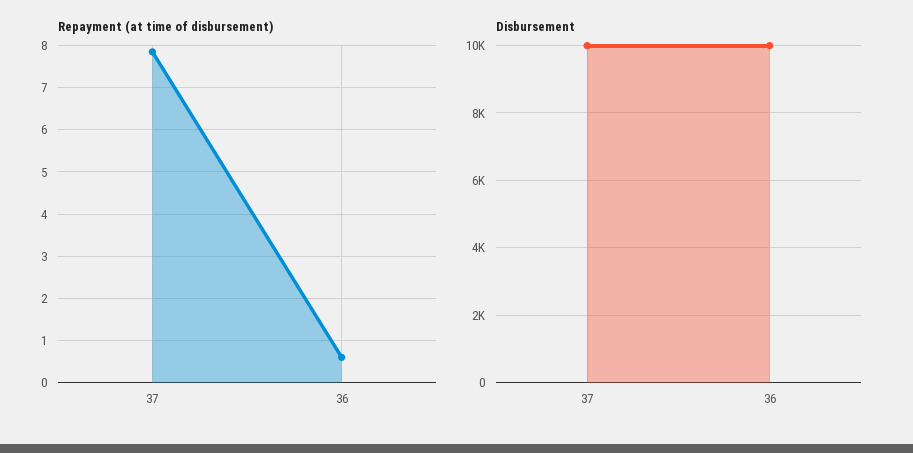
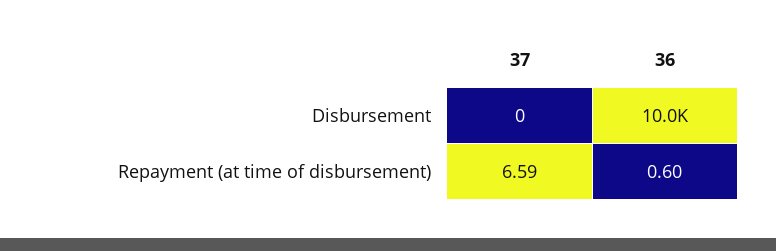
Repayment (at time of disbursement), 37: 7.8 -> 6.59
Disbursement, 37: 10000 -> 0

